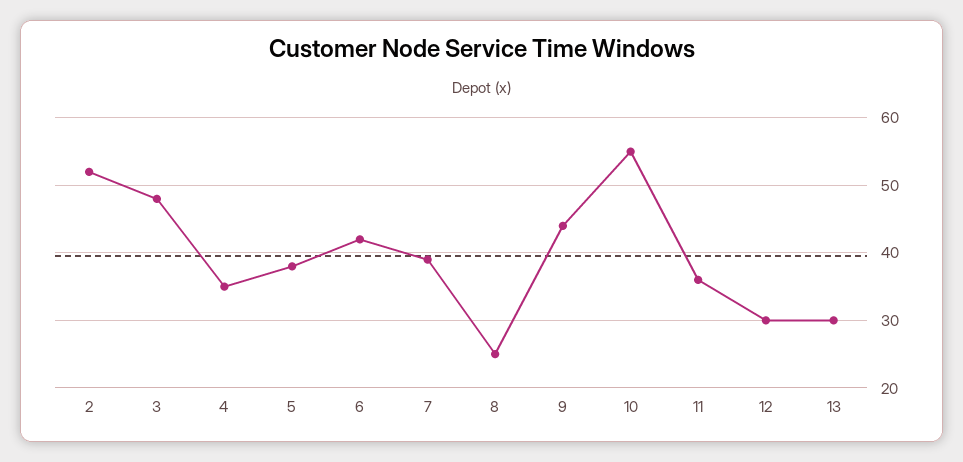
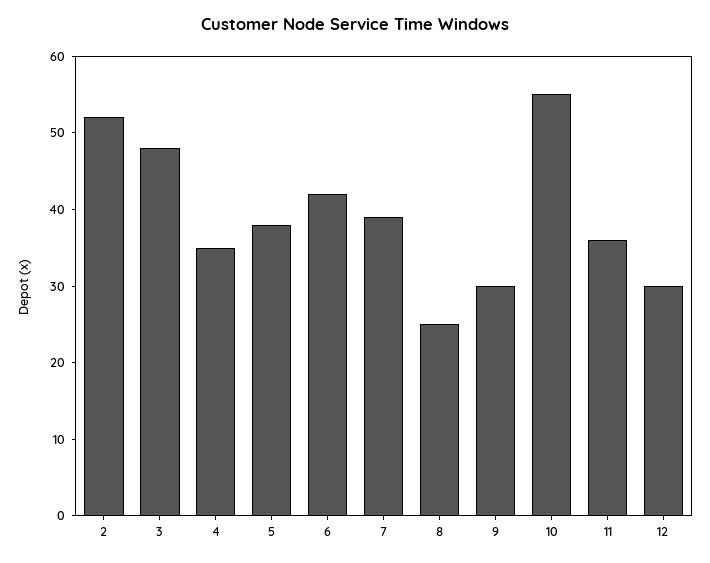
9: 44 -> 30
13: 30 -> none

